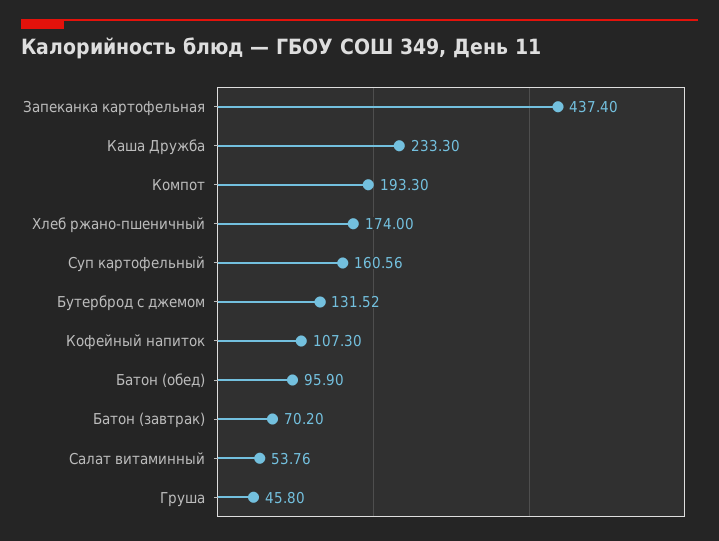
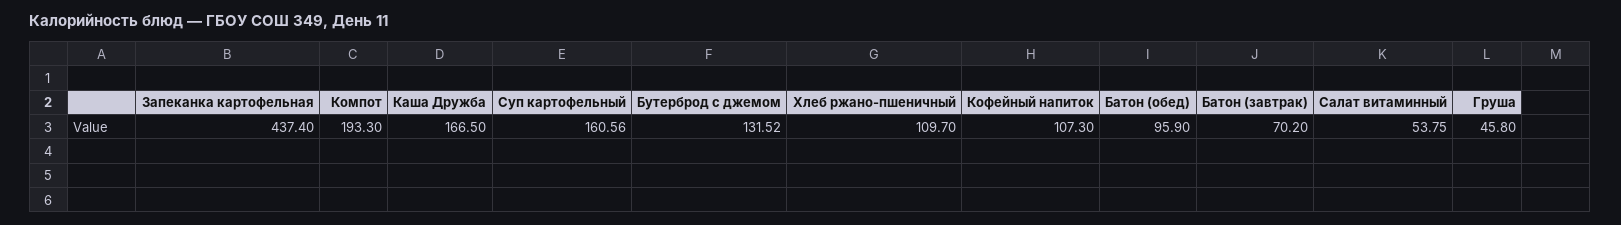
Каша Дружба: 233.3 -> 166.5
Хлеб ржано-пшеничный: 174 -> 109.7
Салат витаминный: 53.76 -> 53.75

